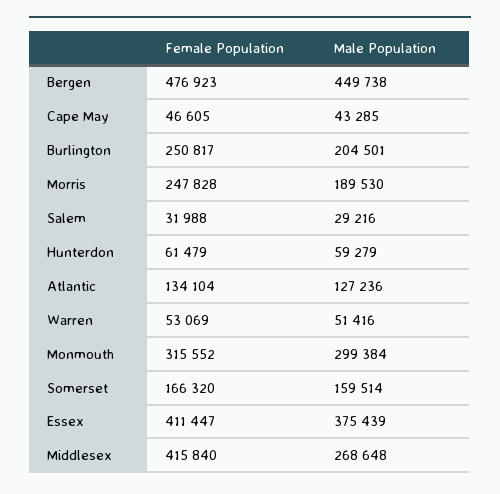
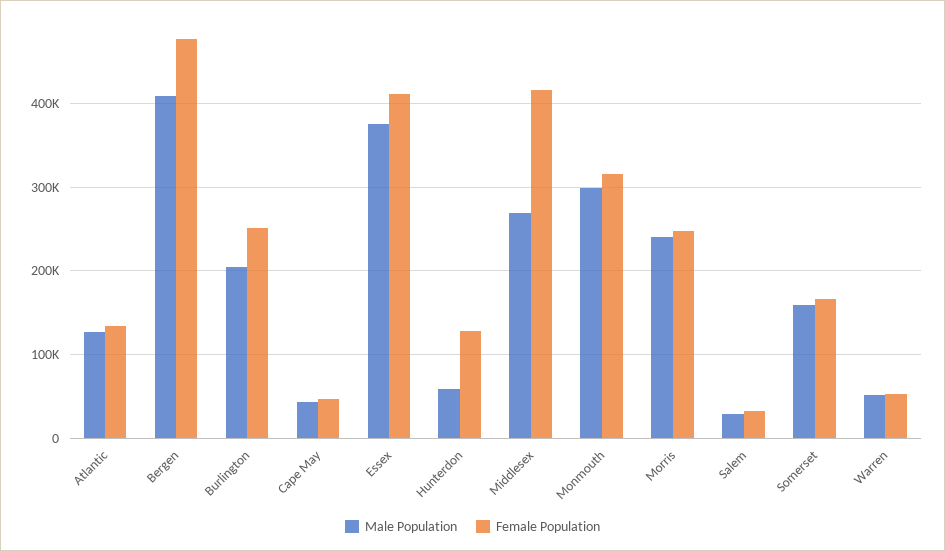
Male Population, Bergen: 449738 -> 410000
Male Population, Morris: 189530 -> 240000
Female Population, Hunterdon: 61479 -> 130000

